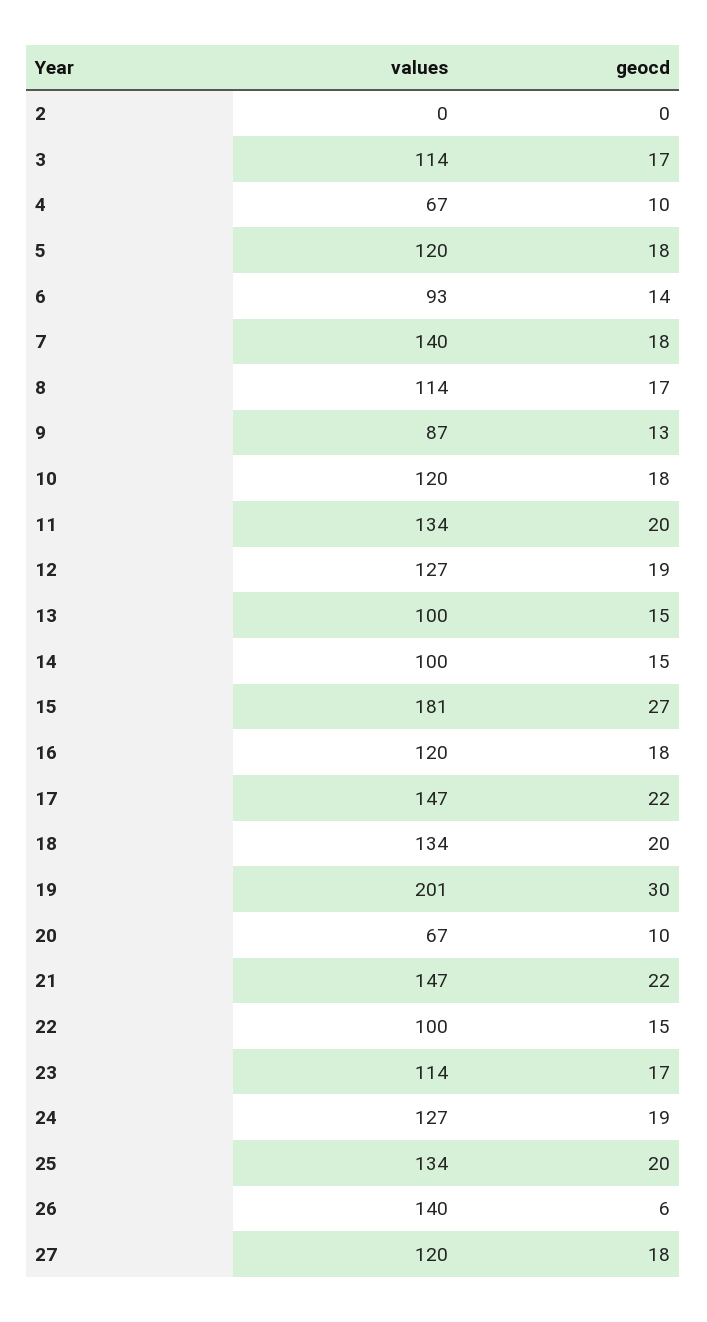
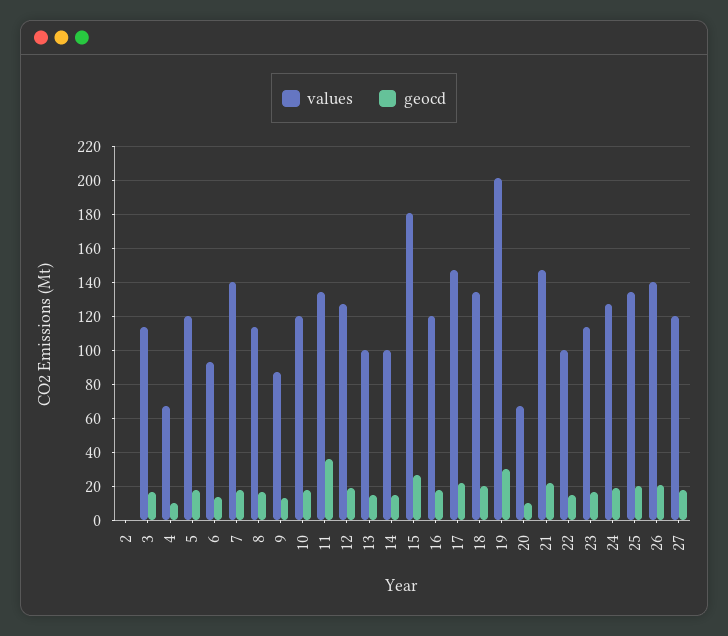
geocd, 11: 20 -> 35
geocd, 26: 6 -> 20

